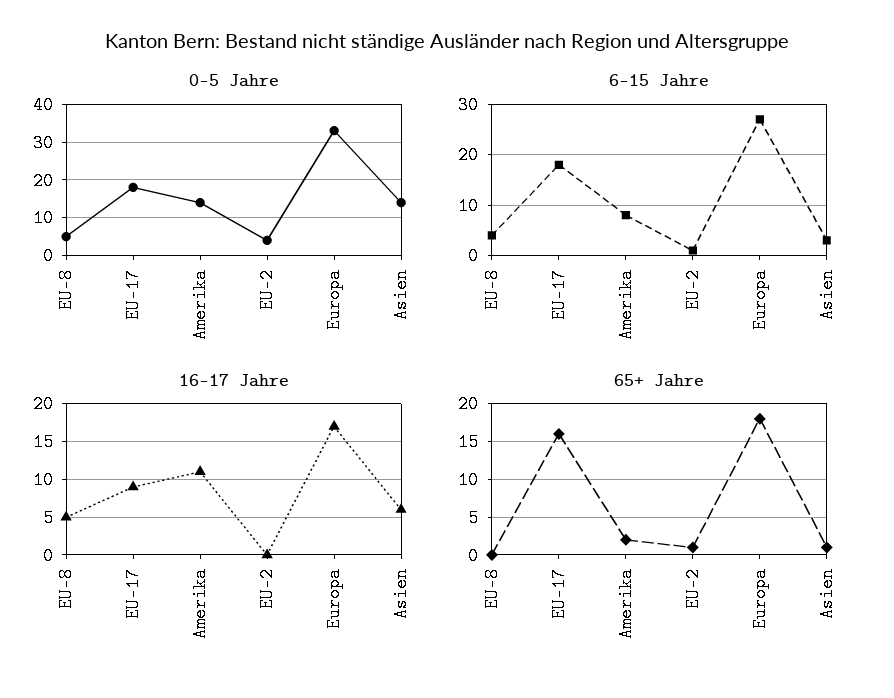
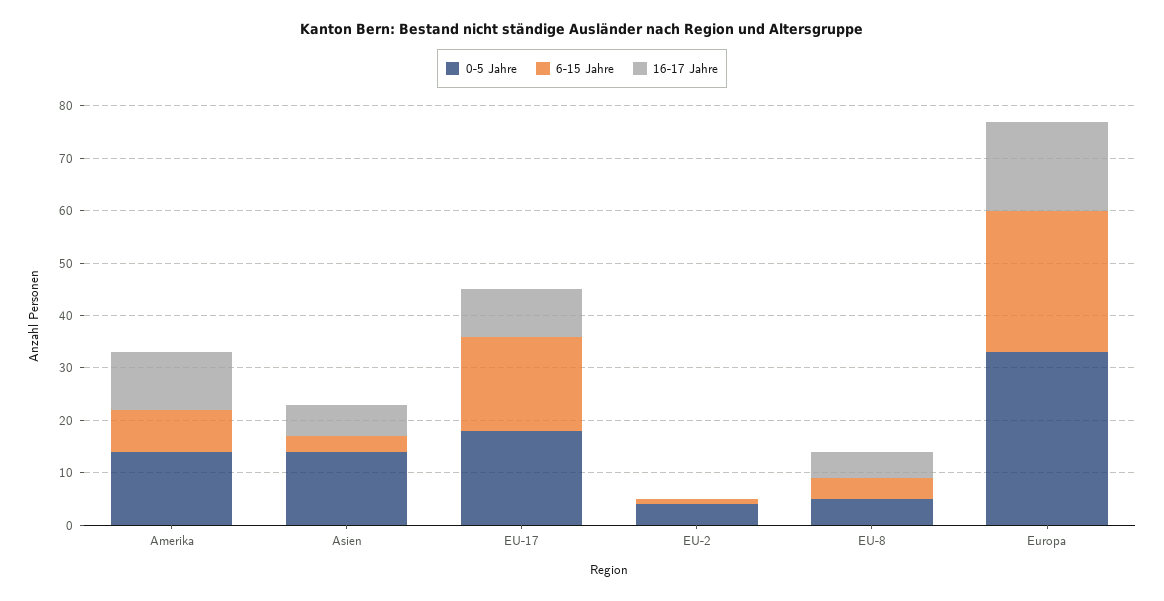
65+ Jahre, EU-8: 0 -> none
65+ Jahre, EU-17: 16 -> none
65+ Jahre, Amerika: 2 -> none
65+ Jahre, EU-2: 1 -> none
65+ Jahre, Europa: 18 -> none
65+ Jahre, Asien: 1 -> none

